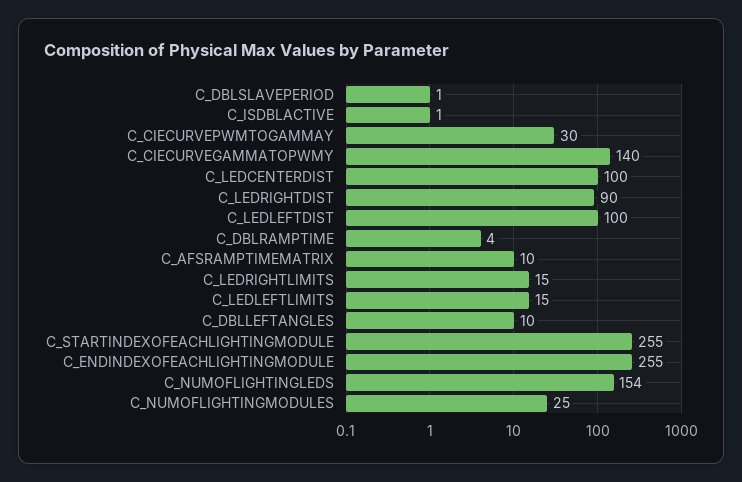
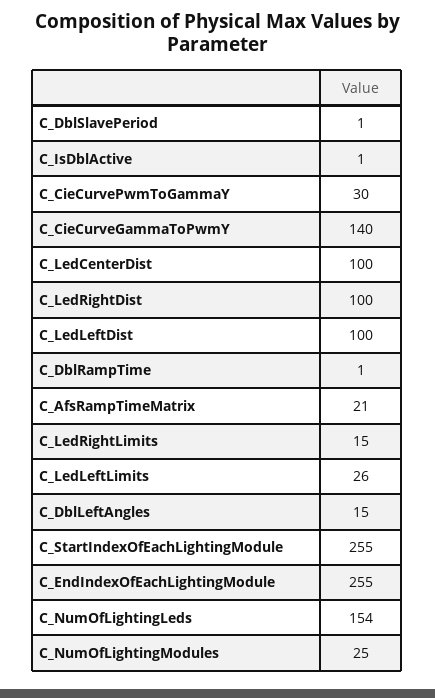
C_LEDRIGHTDIST: 90 -> 100
C_DBLRAMPTIME: 4 -> 1
C_AFSRAMPTIMEMATRIX: 10 -> 21
C_LEDLEFTLIMITS: 15 -> 26
C_DBLLEFTANGLES: 10 -> 15

